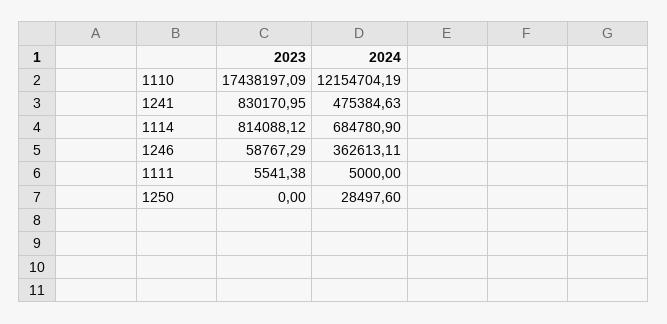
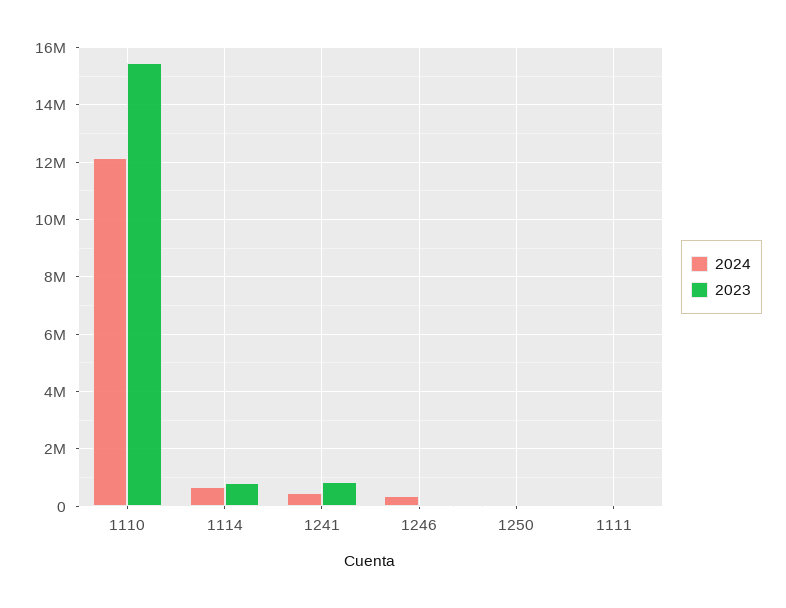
2023, 1110: 17438197.09 -> 15500000

